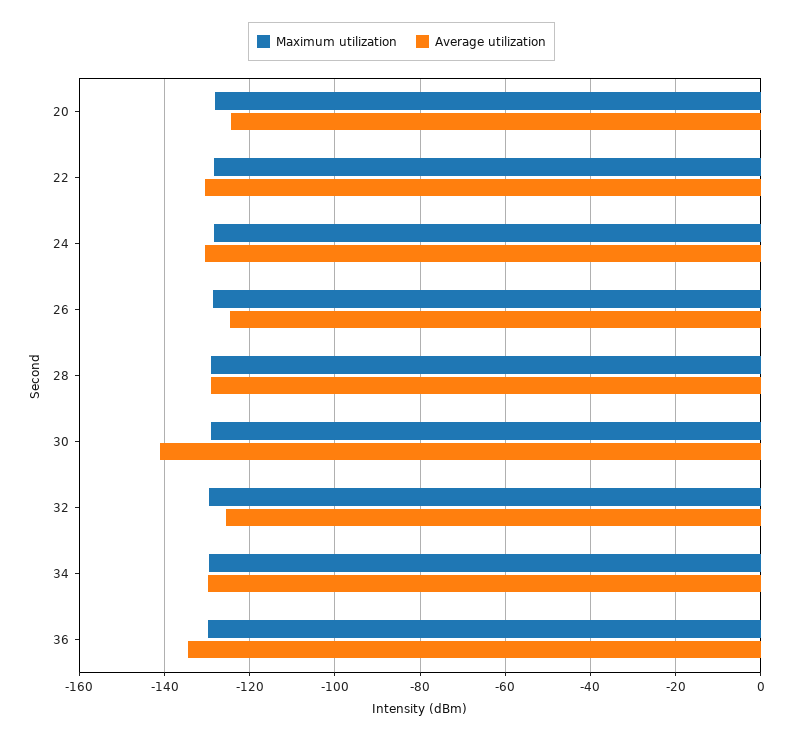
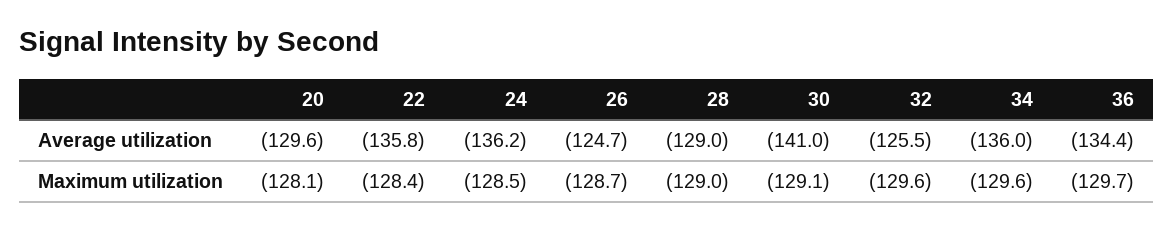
Average utilization, 20: -124 -> -129.6
Average utilization, 22: -130 -> -135.8
Average utilization, 24: -130 -> -136.2
Average utilization, 34: -130 -> -136

